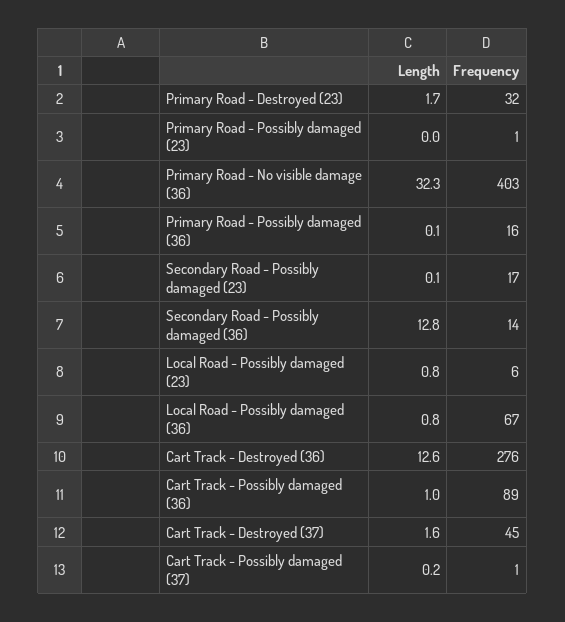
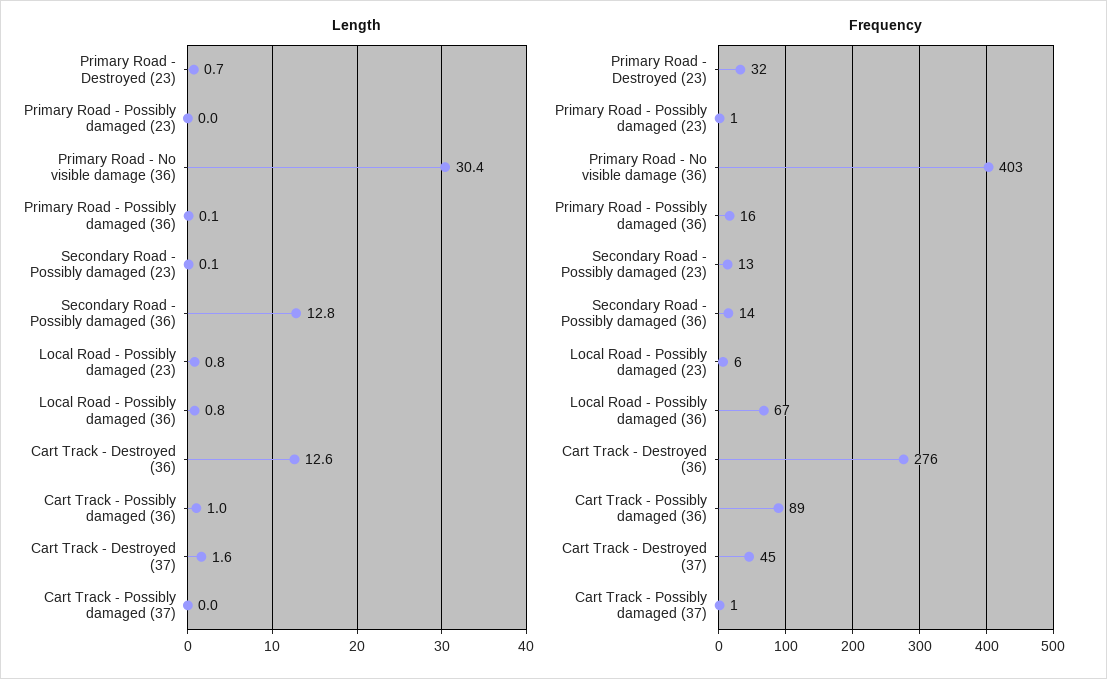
Length, Primary Road - Destroyed (23): 1.7 -> 0.7
Length, Primary Road - No visible damage (36): 32.3 -> 30.4
Frequency, Secondary Road - Possibly damaged (23): 17 -> 13
Length, Cart Track - Possibly damaged (37): 0.2 -> 0

